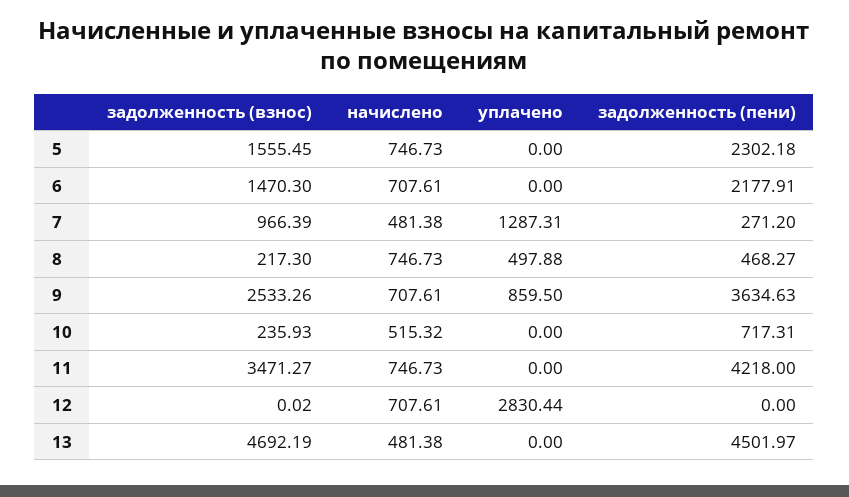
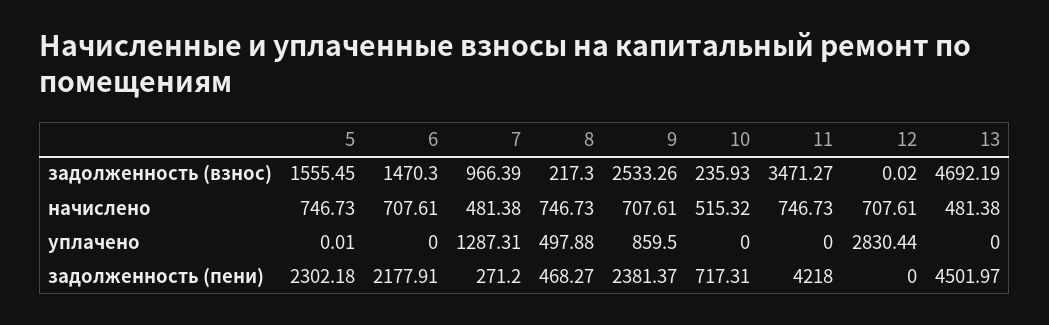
уплачено, 5: 0 -> 0.01
задолженность (пени), 9: 3634.63 -> 2381.37

